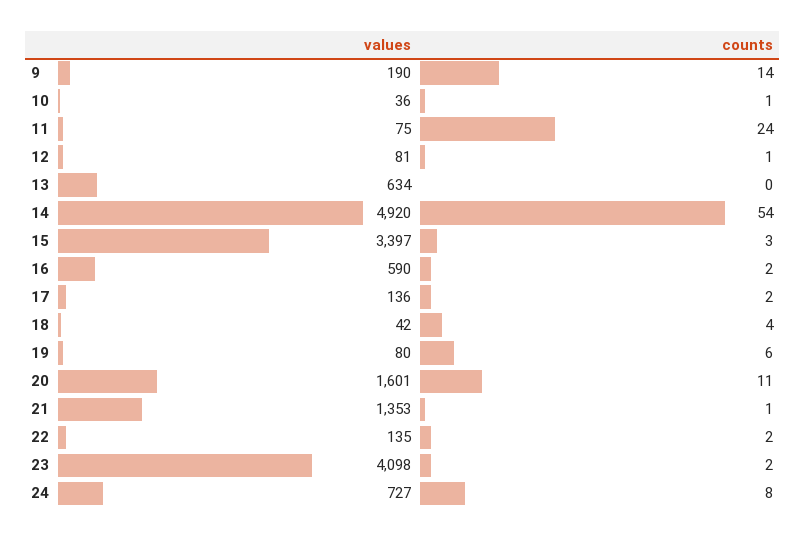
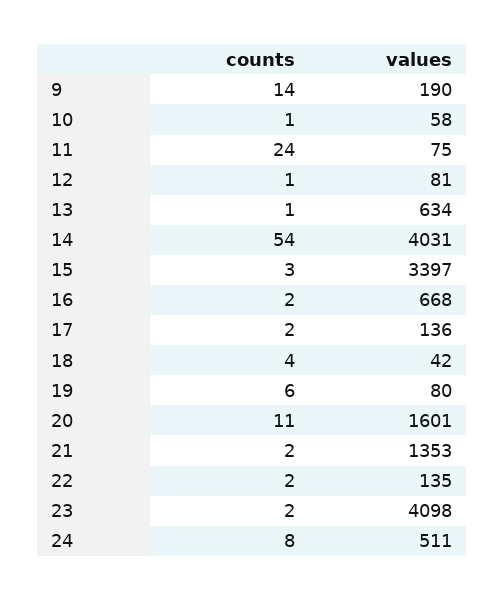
values, 10: 36 -> 58
counts, 13: 0 -> 1
values, 14: 4920 -> 4031
values, 16: 590 -> 668
counts, 21: 1 -> 2
values, 24: 727 -> 511

